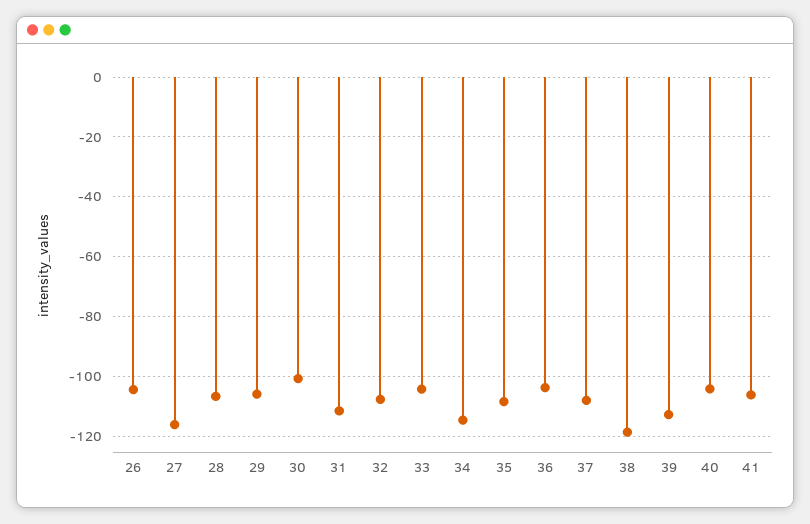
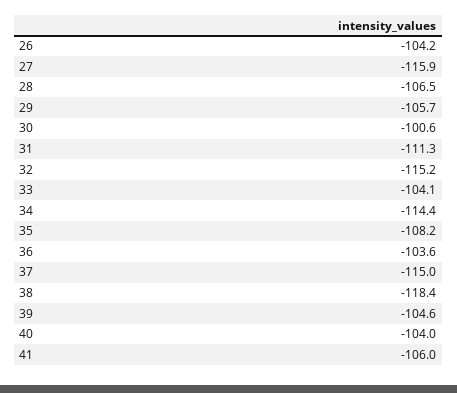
32: -107.5 -> -115.2
37: -107.5 -> -115
39: -112.5 -> -104.6

